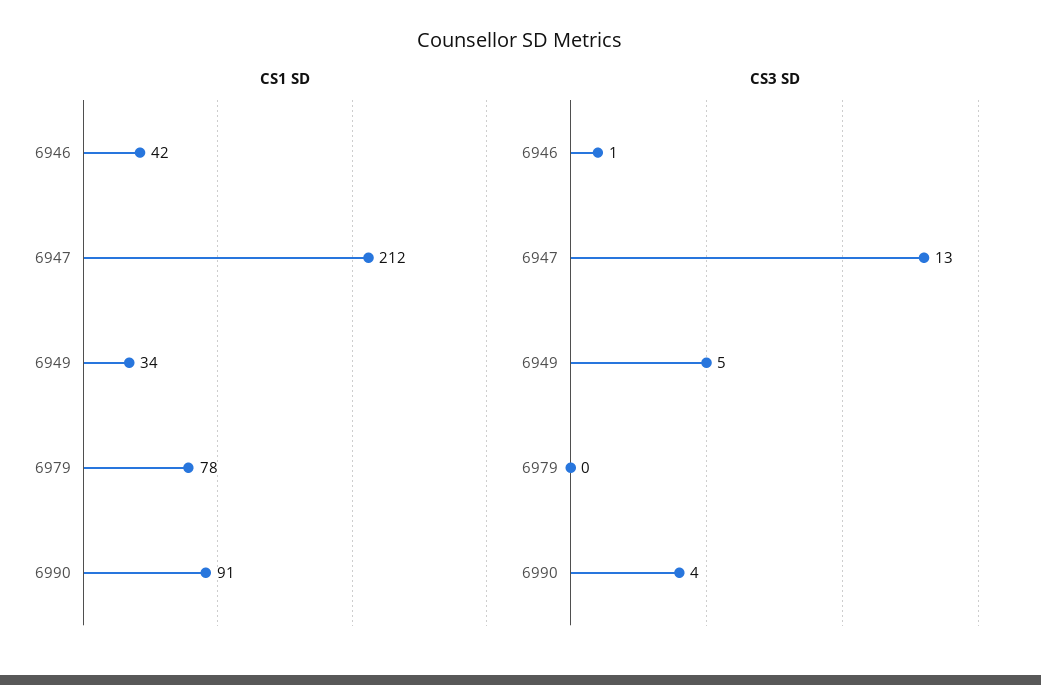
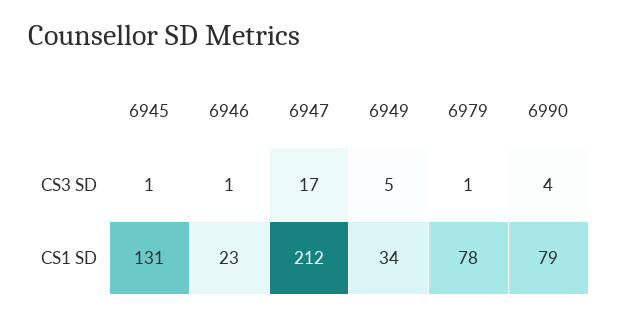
CS1 SD, 6946: 42 -> 23
CS1 SD, 6990: 91 -> 79
CS3 SD, 6947: 13 -> 17
CS3 SD, 6979: 0 -> 1
CS3 SD, 6945: none -> 1
CS1 SD, 6945: none -> 131

